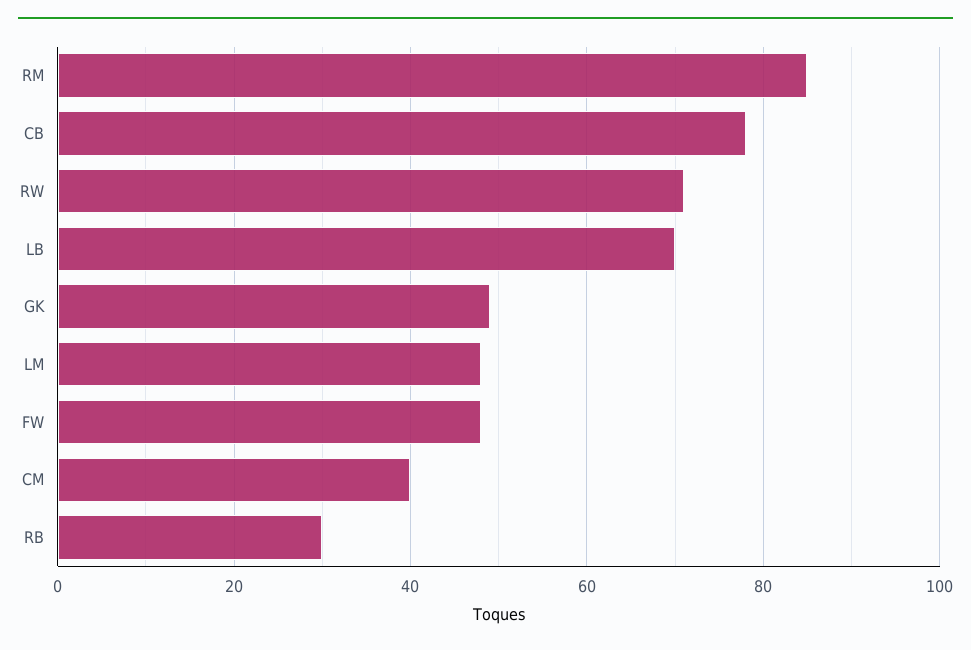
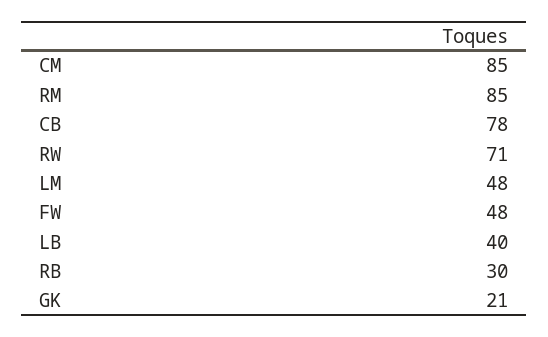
LB: 70 -> 40
GK: 50 -> 21
CM: 40 -> 85

